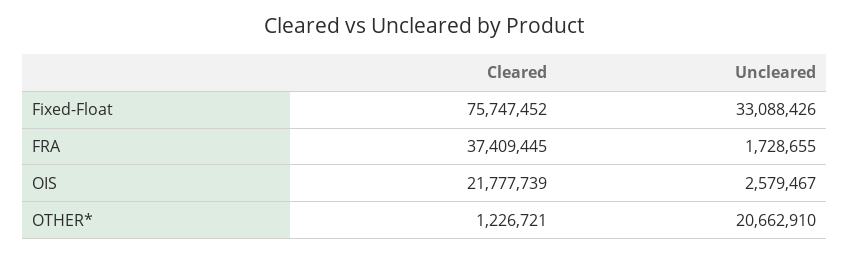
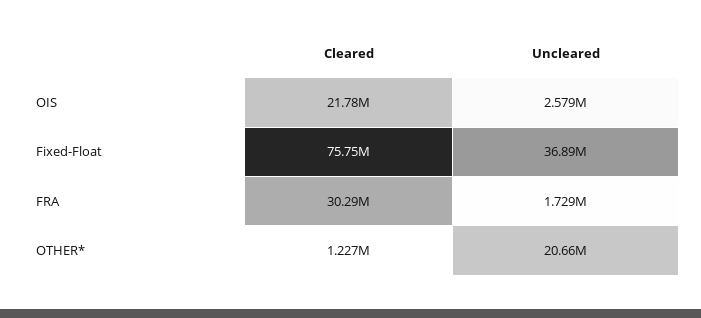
Uncleared, Fixed-Float: 33088426 -> 36890000
Cleared, FRA: 37409445 -> 30290000

